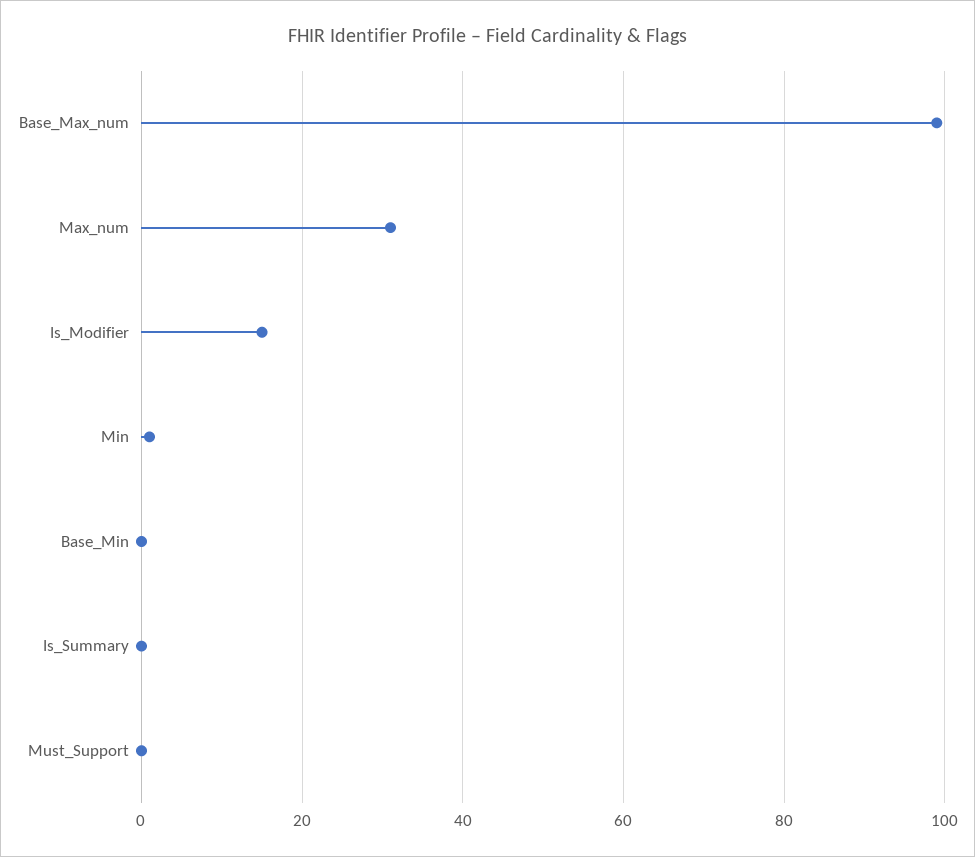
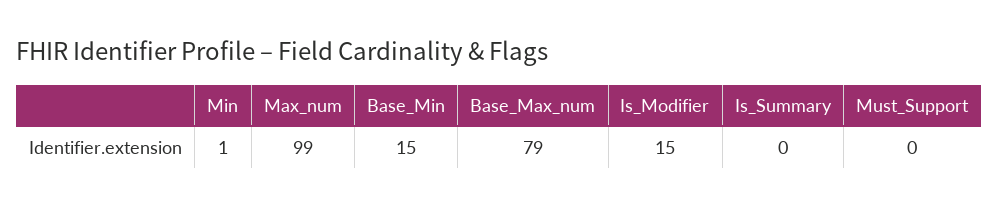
Base_Max_num: 100 -> 79
Max_num: 30 -> 99
Base_Min: 0 -> 15

